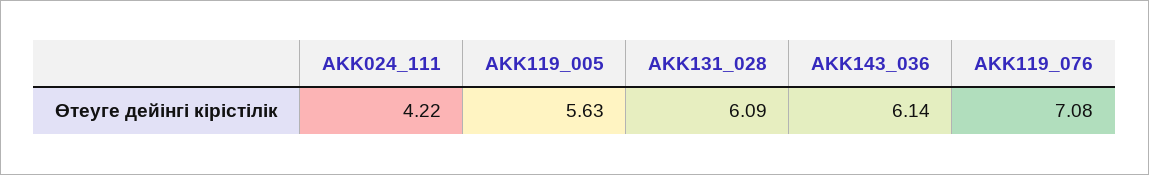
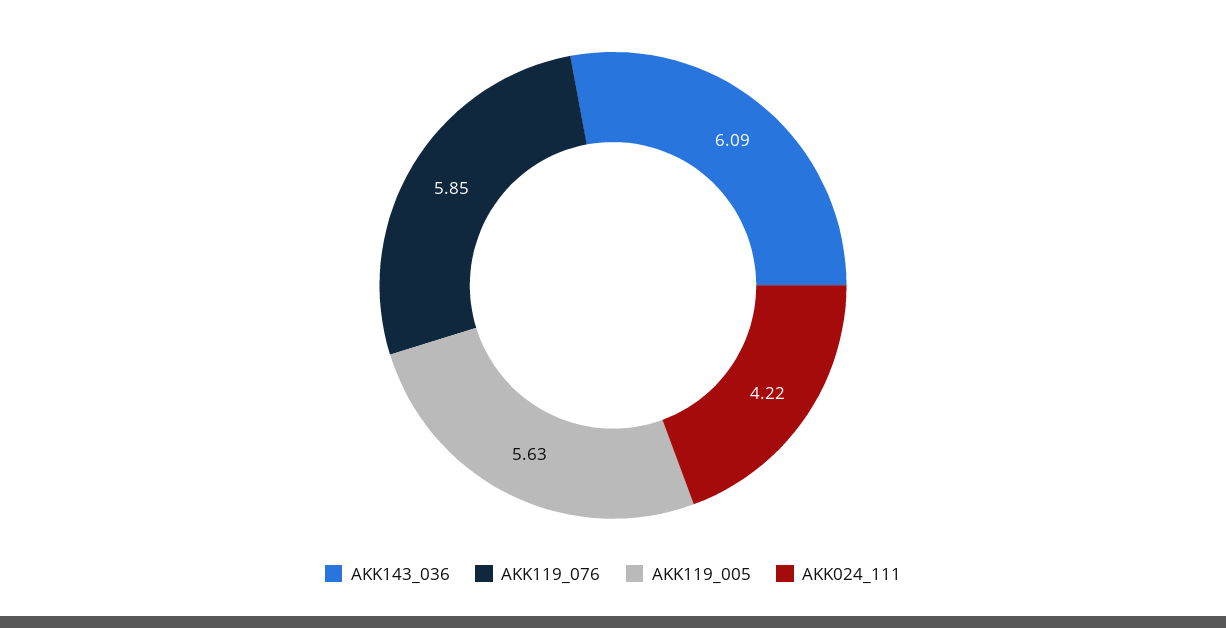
AKK131_028: 6.09 -> none
AKK143_036: 6.14 -> 6.09
AKK119_076: 7.08 -> 5.85

